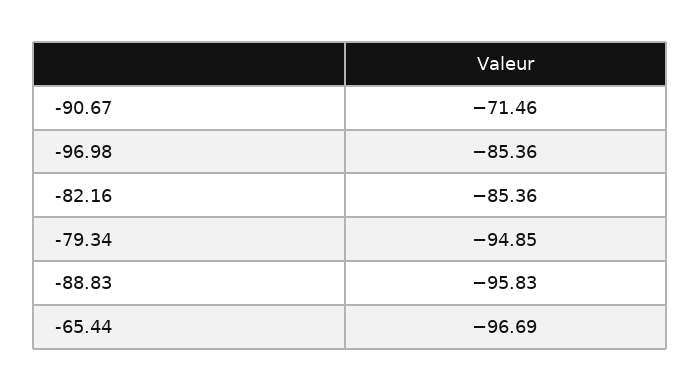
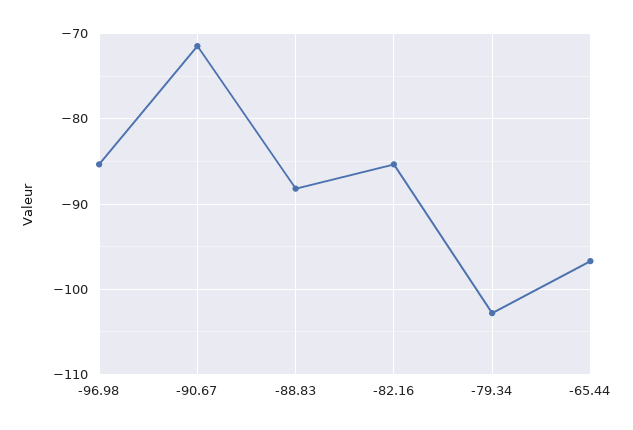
-79.34: -94.85 -> -103
-88.83: -95.83 -> -88

